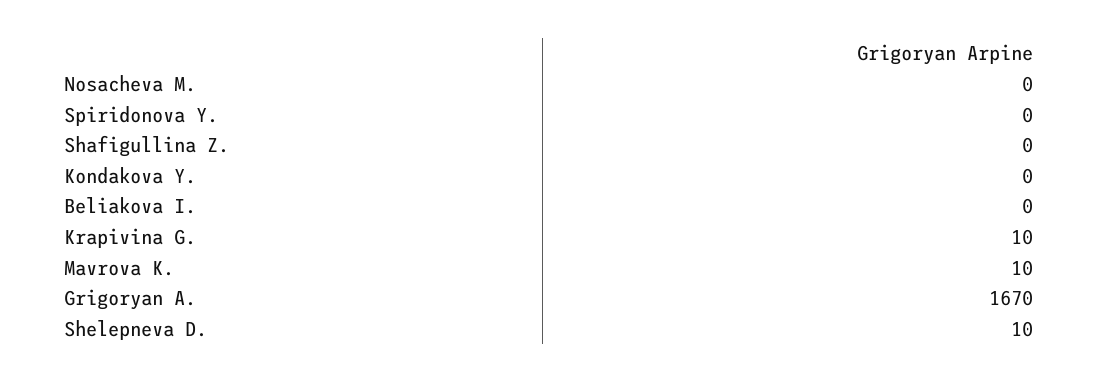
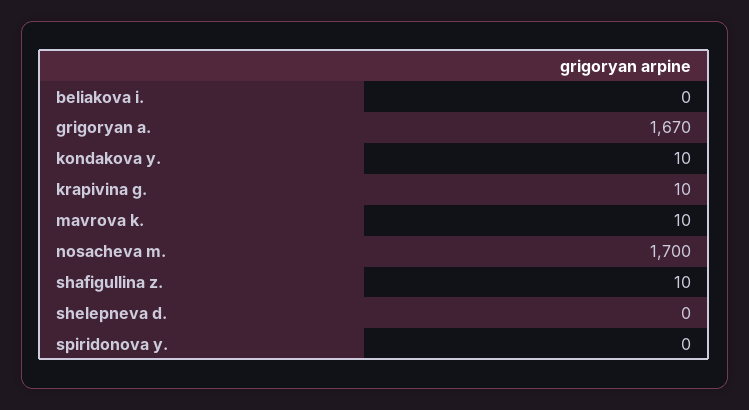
Nosacheva M.: 0 -> 1700
Shafigullina Z.: 0 -> 10
Kondakova Y.: 0 -> 10
Shelepneva D.: 10 -> 0

